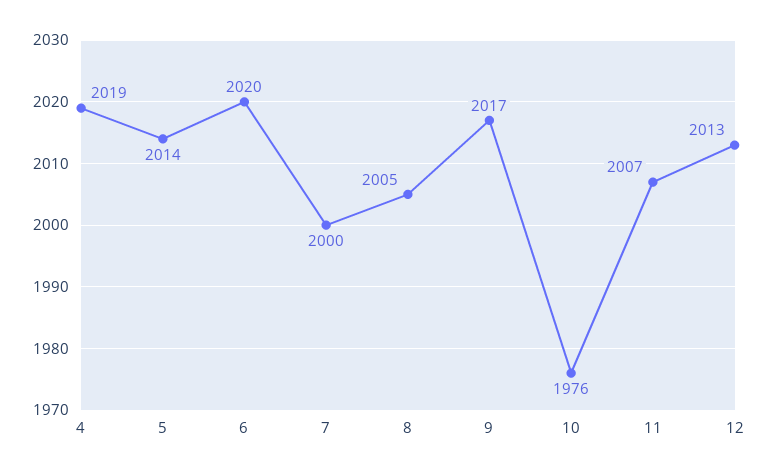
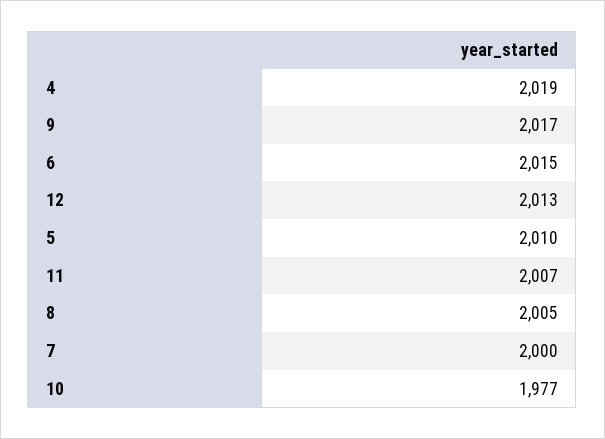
5: 2014 -> 2010
6: 2020 -> 2015
10: 1976 -> 1977

